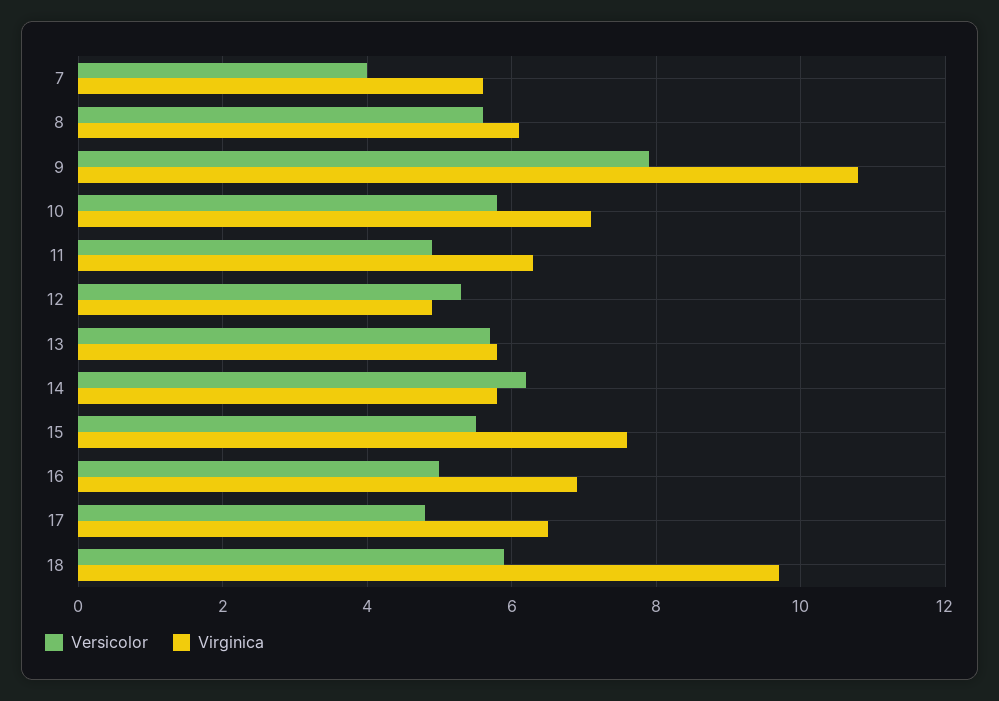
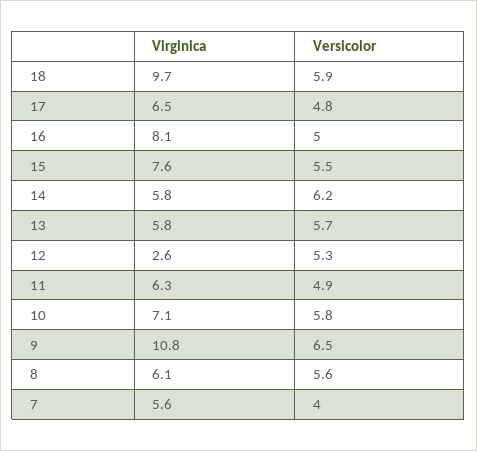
Versicolor, 9: 8 -> 6.5
Virginica, 12: 5 -> 2.6
Virginica, 16: 7 -> 8.1

